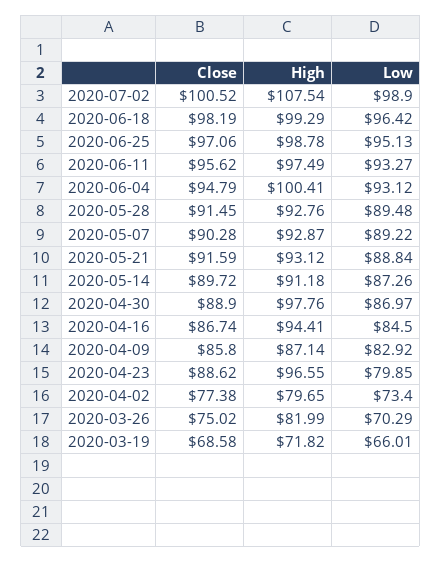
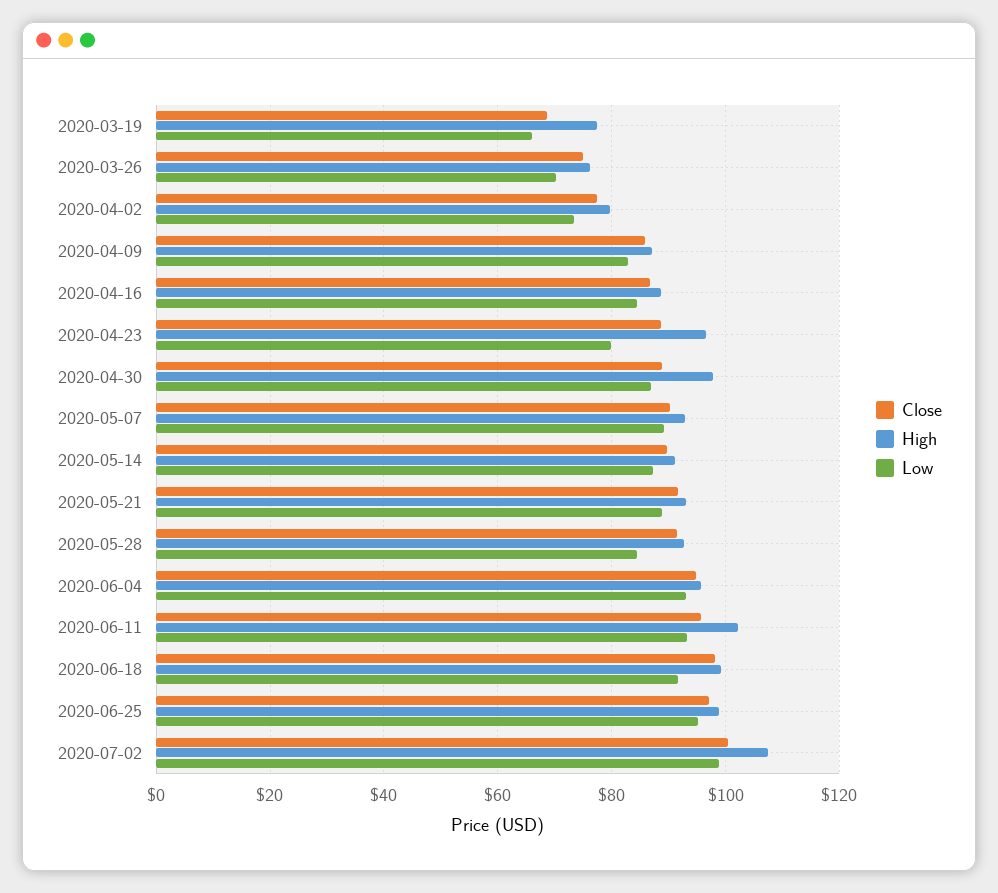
Low, 2020-06-18: 96.42 -> 92
High, 2020-06-11: 97.49 -> 102
High, 2020-06-04: 100.41 -> 96
Low, 2020-05-28: 89.48 -> 84
High, 2020-04-16: 94.41 -> 88
High, 2020-03-26: 81.99 -> 76
High, 2020-03-19: 71.82 -> 78

